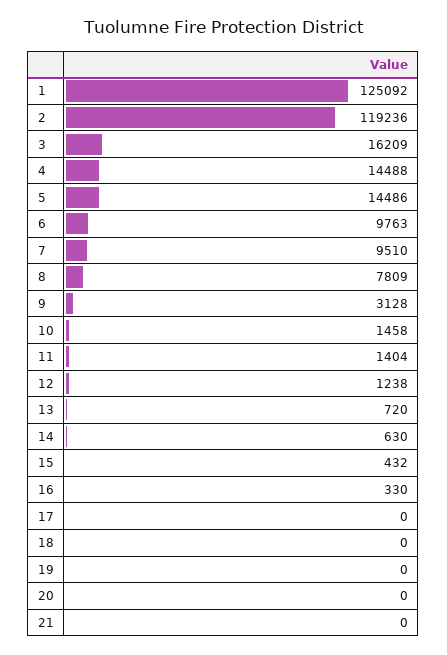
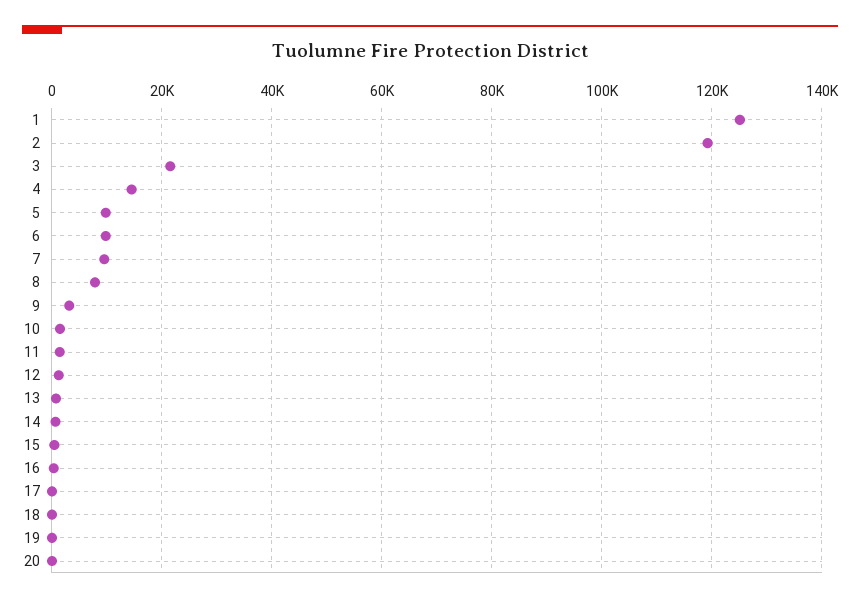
3: 16209 -> 22000
5: 14486 -> 10000
21: 0 -> none

